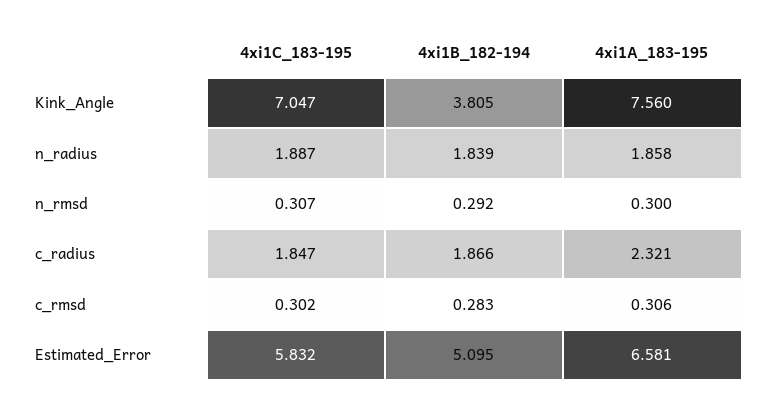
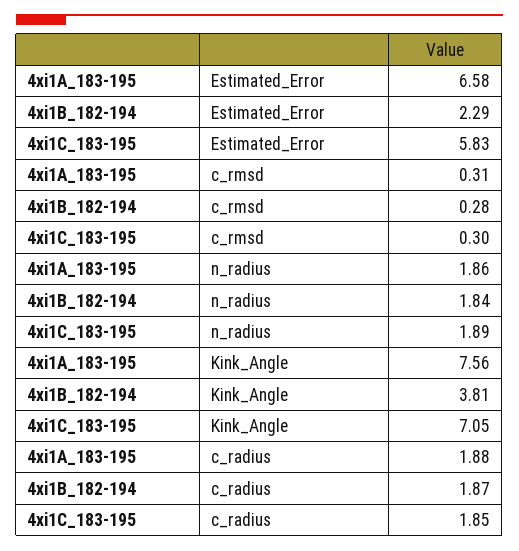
4xi1C_183-195, n_rmsd: 0.307 -> none
4xi1B_182-194, n_rmsd: 0.292 -> none
4xi1A_183-195, n_rmsd: 0.3 -> none
4xi1A_183-195, c_radius: 2.321 -> 1.88
4xi1B_182-194, Estimated_Error: 5.095 -> 2.29

